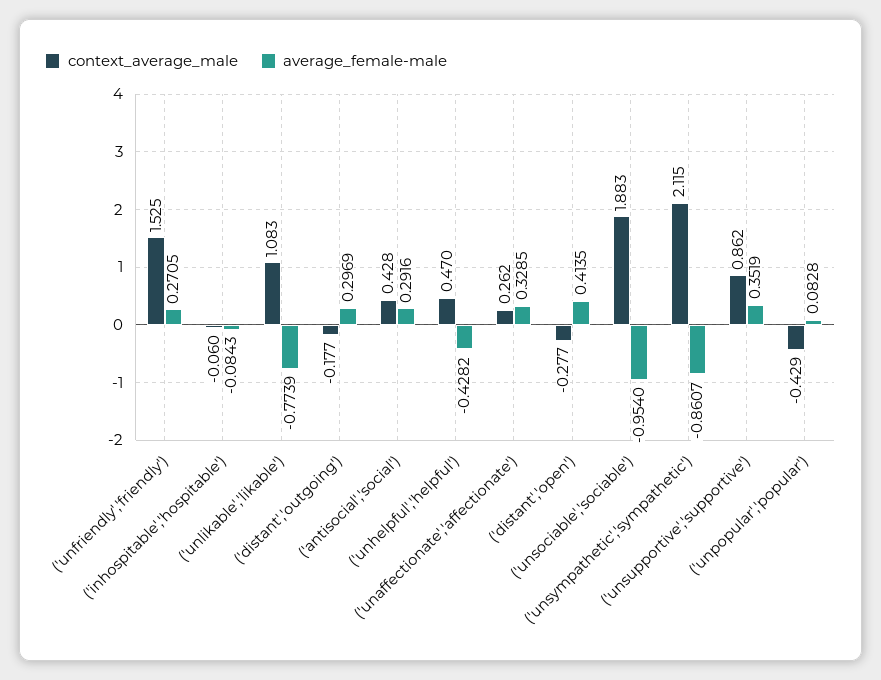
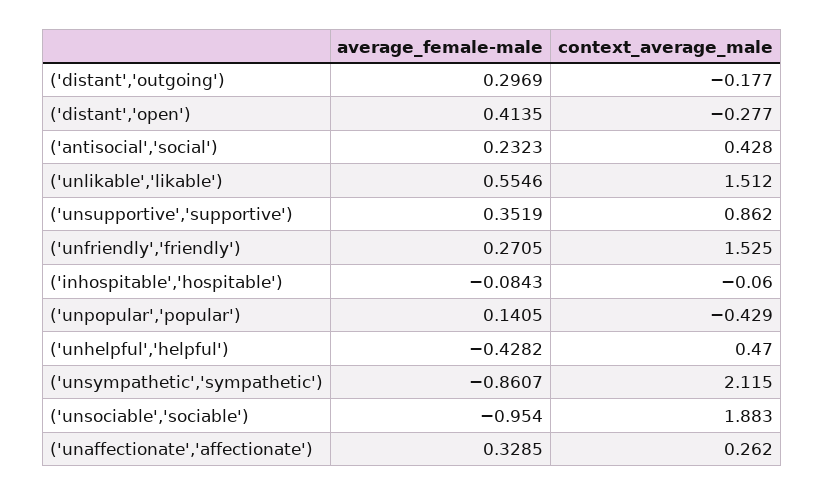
context_average_male, ('unlikable','likable'): 1.083 -> 1.512
average_female-male, ('unlikable','likable'): -0.7739 -> 0.5546
average_female-male, ('antisocial','social'): 0.2916 -> 0.2323
average_female-male, ('unpopular','popular'): 0.0828 -> 0.1405

